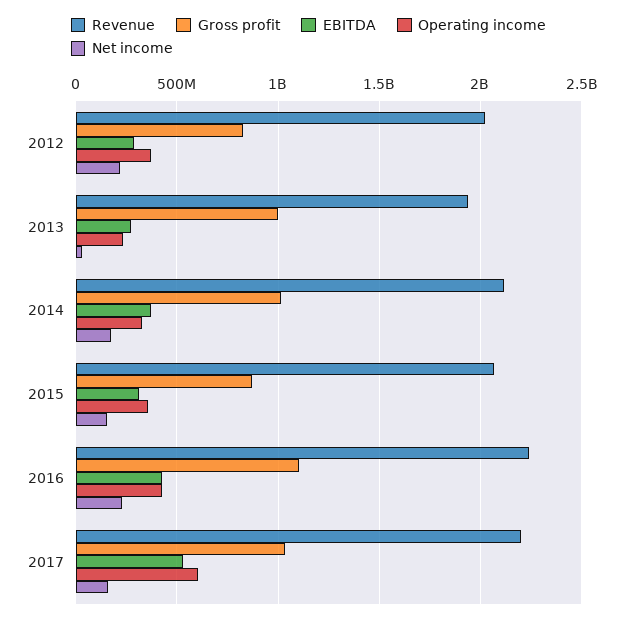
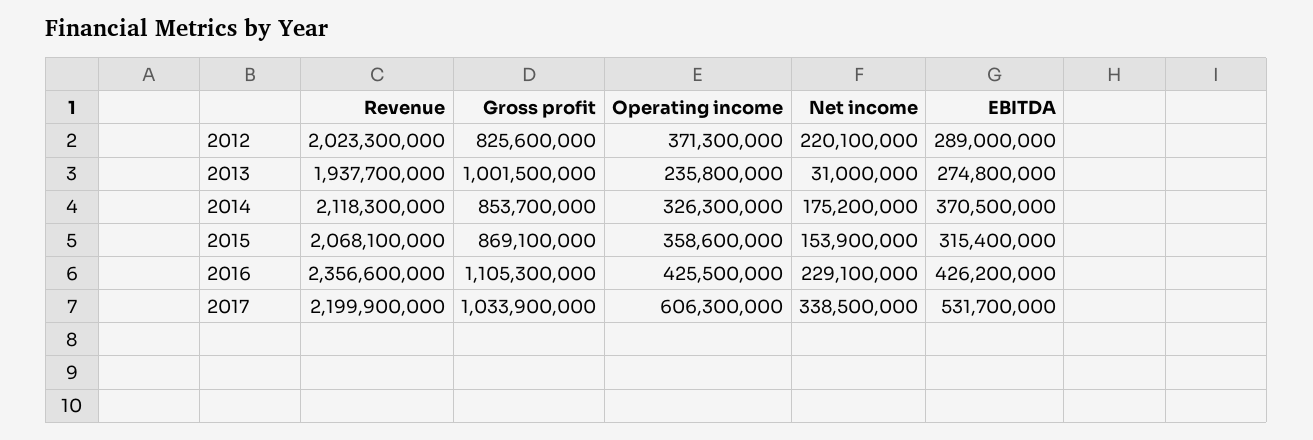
Gross profit, 2014: 1000000000 -> 853700000
Revenue, 2016: 2250000000 -> 2356600000
Net income, 2017: 150000000 -> 338500000

